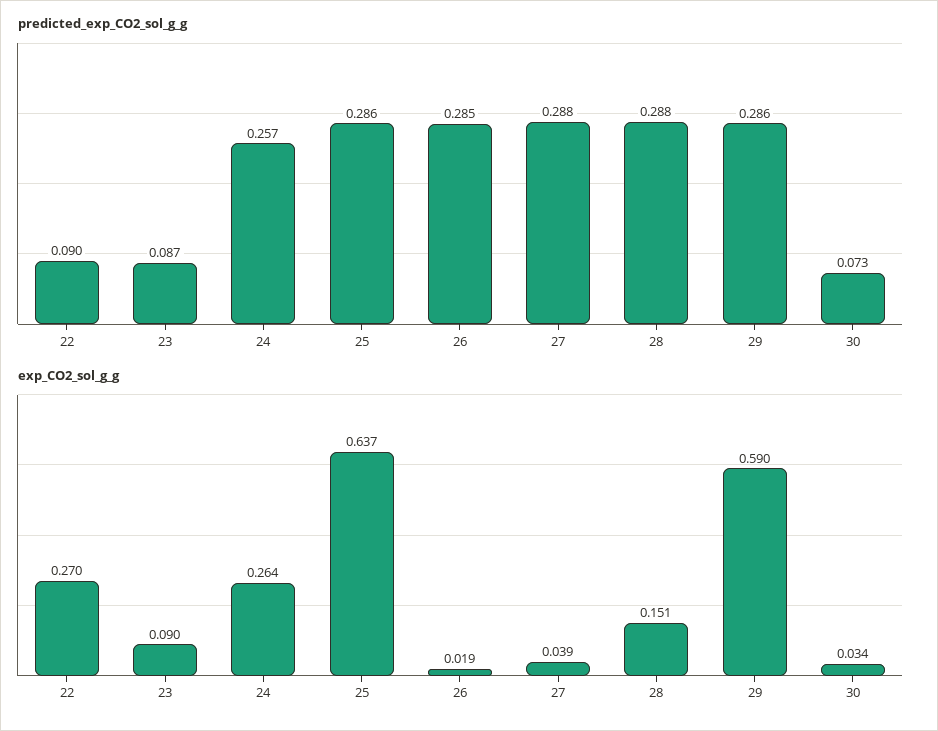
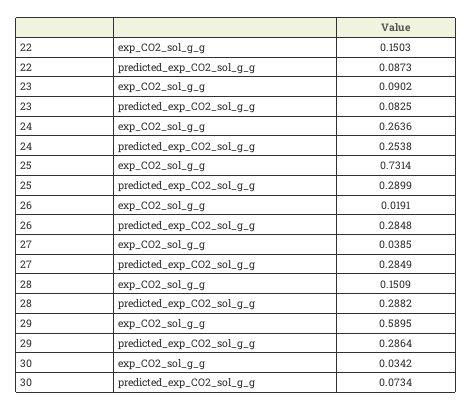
predicted_exp_CO2_sol_g_g, 22: 0.09 -> 0.0873
predicted_exp_CO2_sol_g_g, 23: 0.087 -> 0.0825
predicted_exp_CO2_sol_g_g, 24: 0.257 -> 0.2538
predicted_exp_CO2_sol_g_g, 25: 0.286 -> 0.2899
predicted_exp_CO2_sol_g_g, 27: 0.288 -> 0.2849
exp_CO2_sol_g_g, 22: 0.27 -> 0.1503
exp_CO2_sol_g_g, 25: 0.637 -> 0.7314

